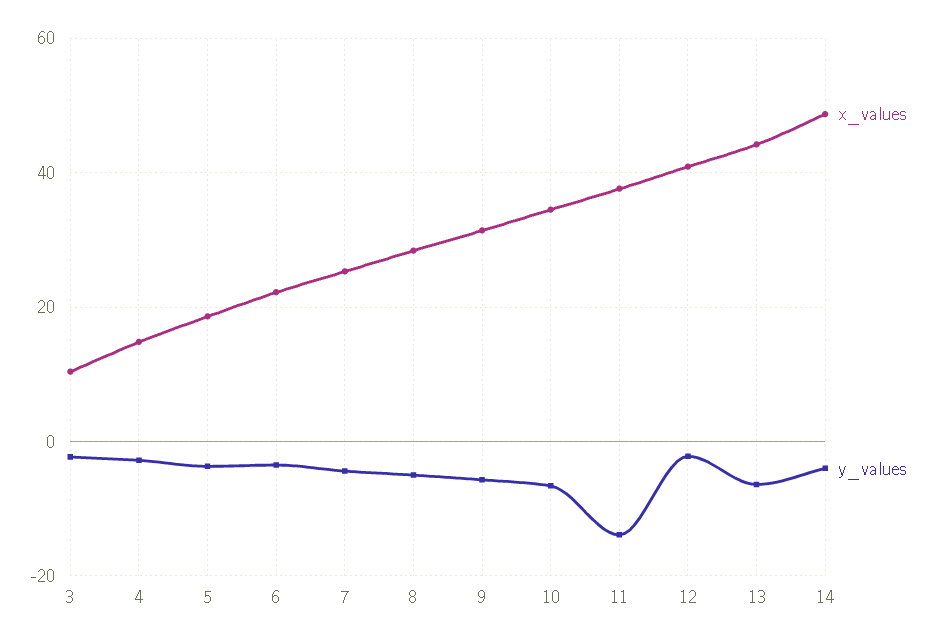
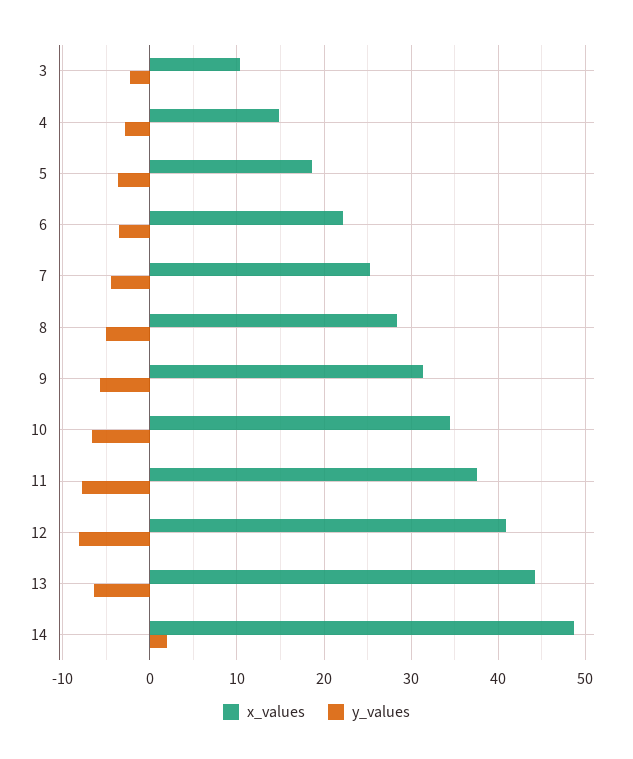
y_values, 11: -14 -> -8
y_values, 12: -2 -> -8
y_values, 14: -4 -> 2

